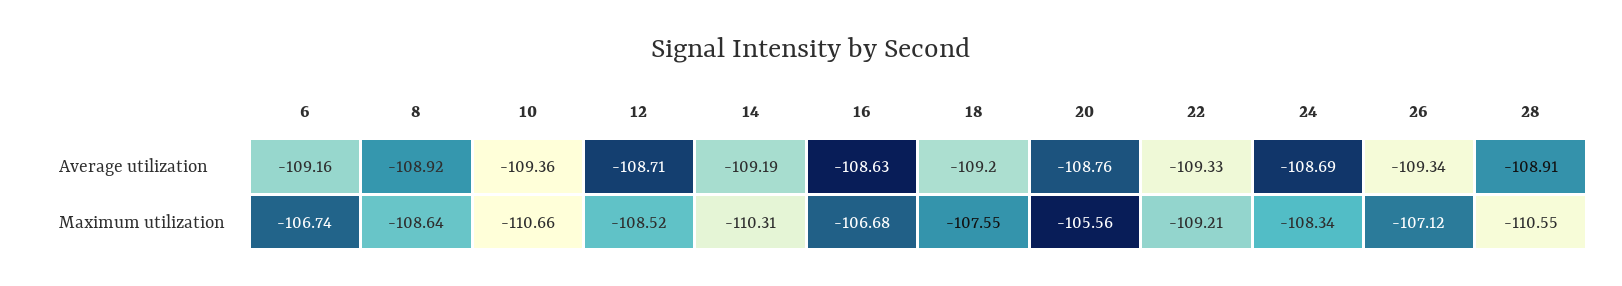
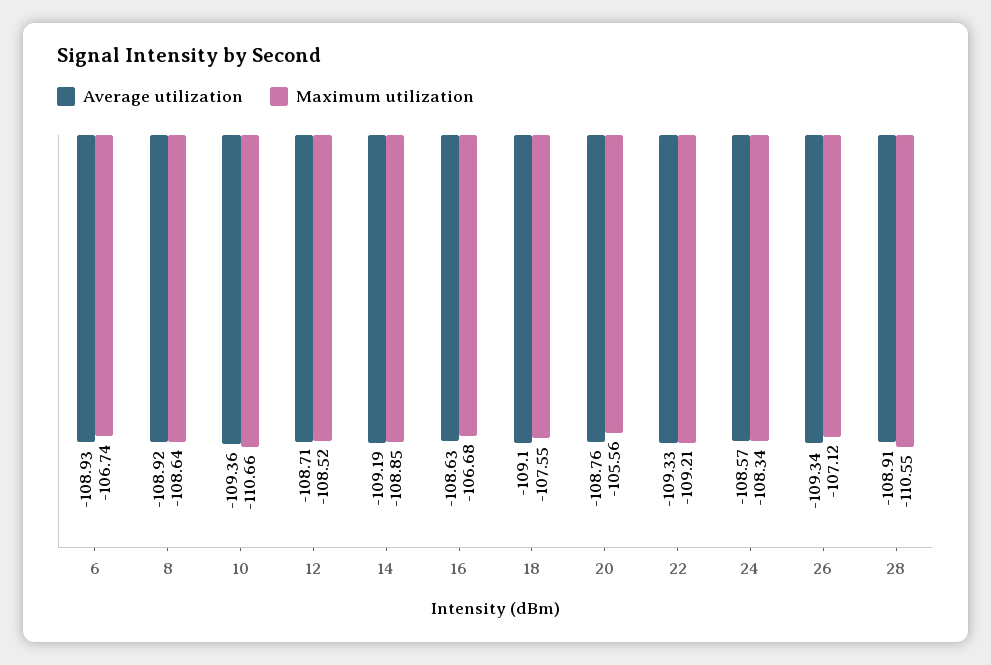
Average utilization, 6: -109.16 -> -108.93
Average utilization, 18: -109.2 -> -109.1
Average utilization, 24: -108.69 -> -108.57
Maximum utilization, 14: -110.31 -> -108.85

